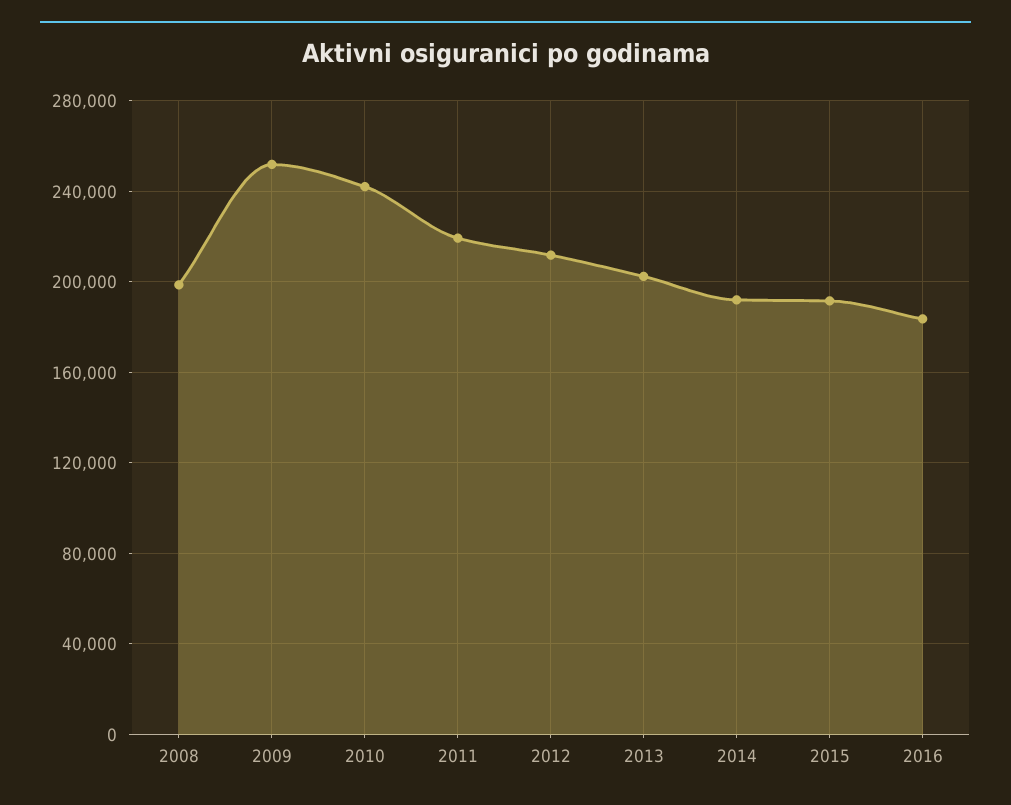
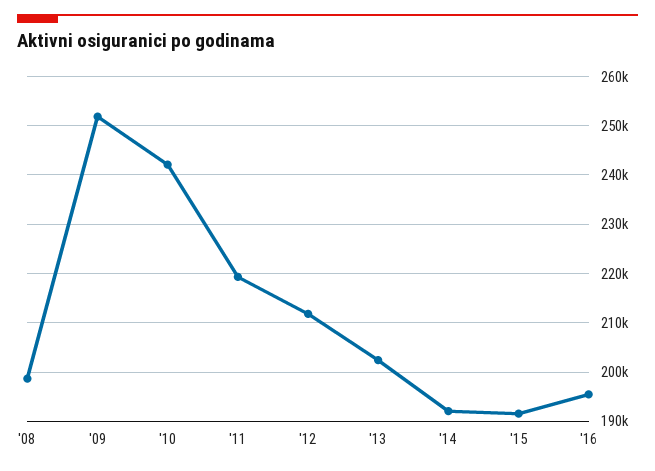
2016: 185000 -> 196000

